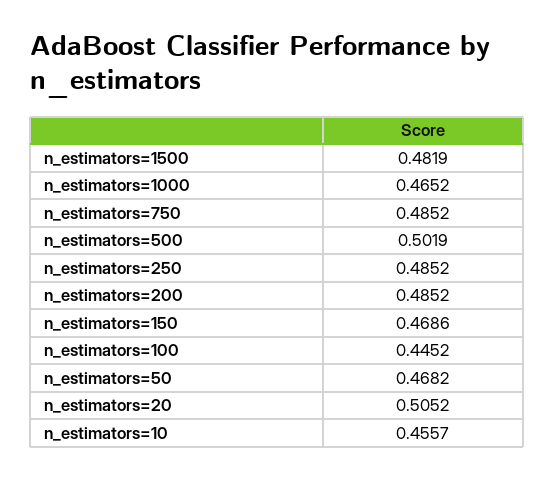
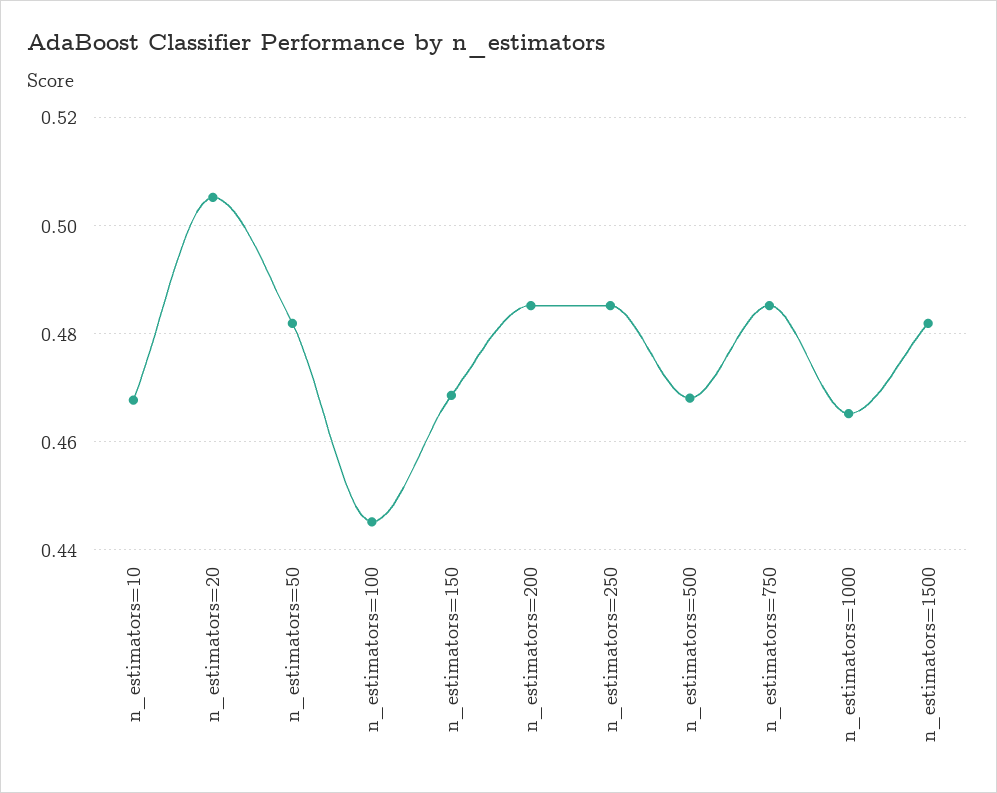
n_estimators=500: 0.5019 -> 0.468
n_estimators=50: 0.4682 -> 0.482
n_estimators=10: 0.4557 -> 0.468

